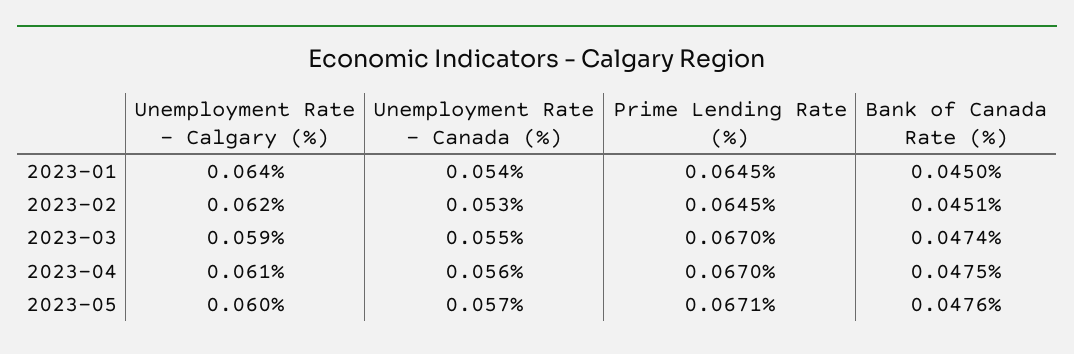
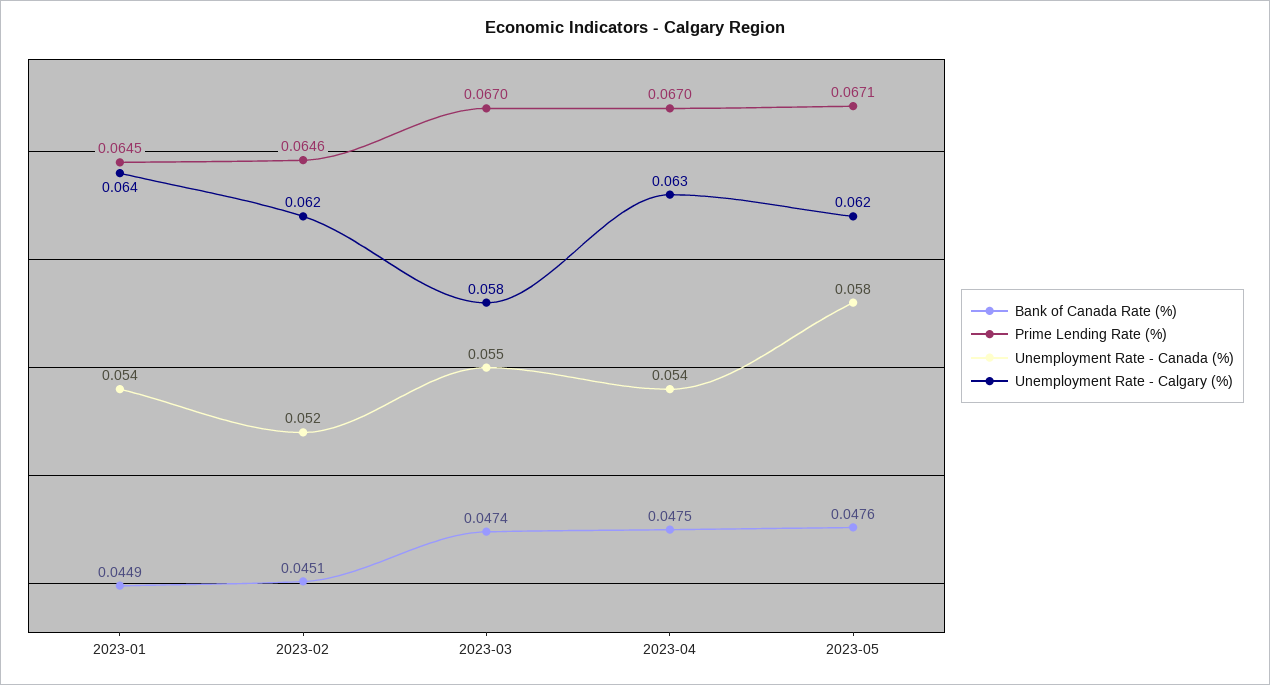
Bank of Canada Rate (%), 2023-01: 0.045 -> 0.0449
Unemployment Rate - Canada (%), 2023-02: 0.053 -> 0.052
Prime Lending Rate (%), 2023-02: 0.0645 -> 0.0646
Unemployment Rate - Calgary (%), 2023-03: 0.059 -> 0.058
Unemployment Rate - Calgary (%), 2023-04: 0.061 -> 0.063
Unemployment Rate - Canada (%), 2023-04: 0.056 -> 0.054
Unemployment Rate - Calgary (%), 2023-05: 0.06 -> 0.062
Unemployment Rate - Canada (%), 2023-05: 0.057 -> 0.058

